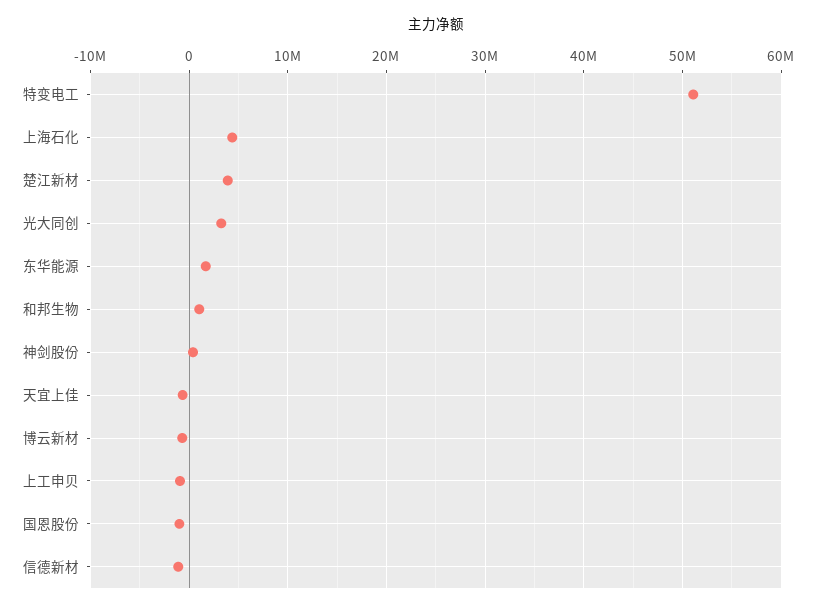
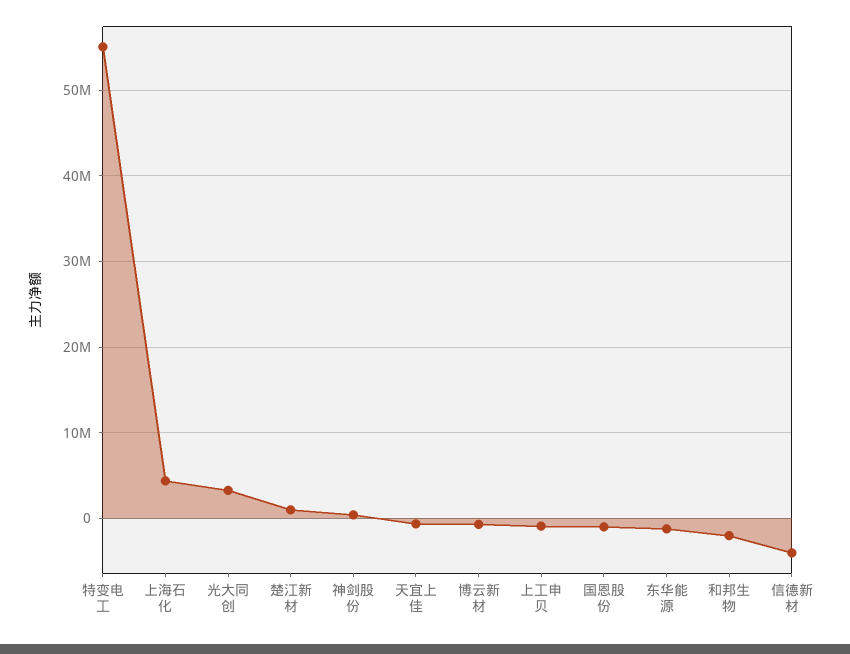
特变电工: 51000000 -> 55000000
楚江新材: 4000000 -> 1000000
东华能源: 2000000 -> -1000000
和邦生物: 1000000 -> -2000000
信德新材: -1000000 -> -4000000

